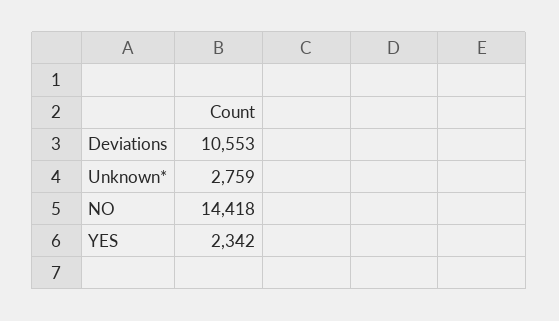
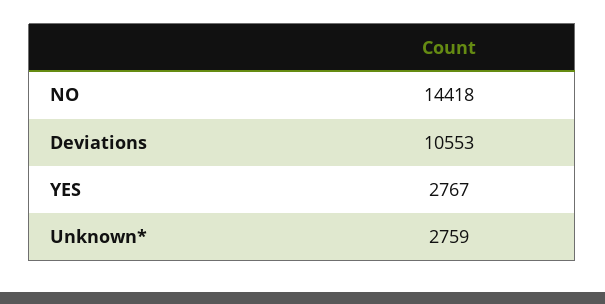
YES: 2342 -> 2767

